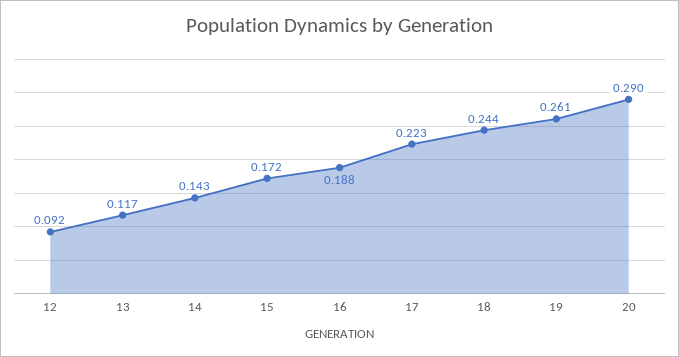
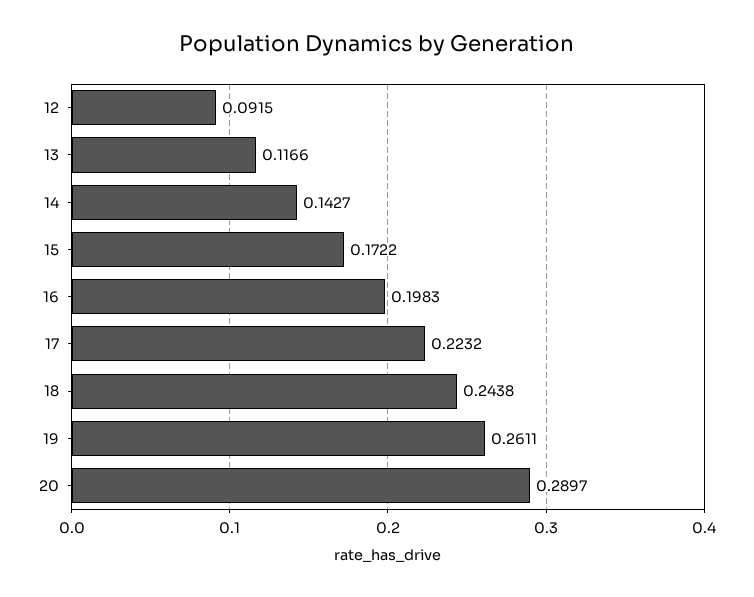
16: 0.188 -> 0.1983

